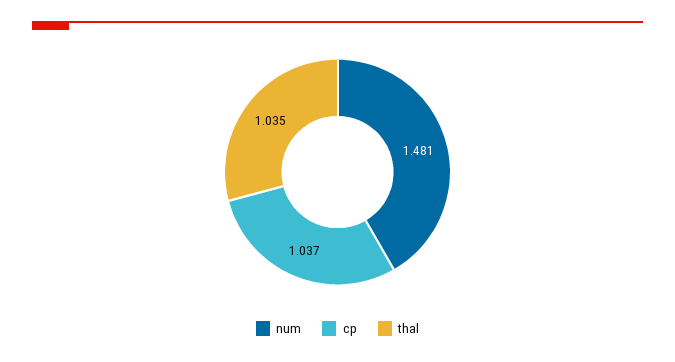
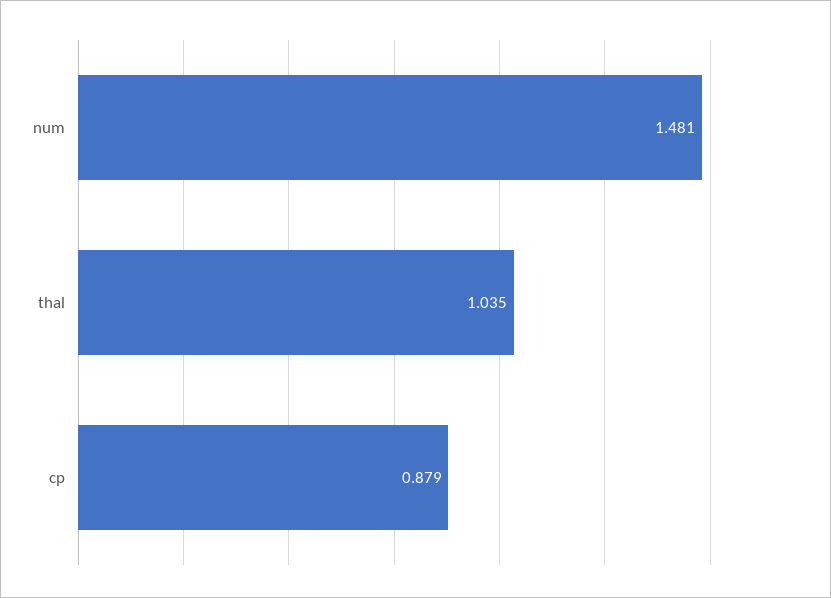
cp: 1.037 -> 0.879

